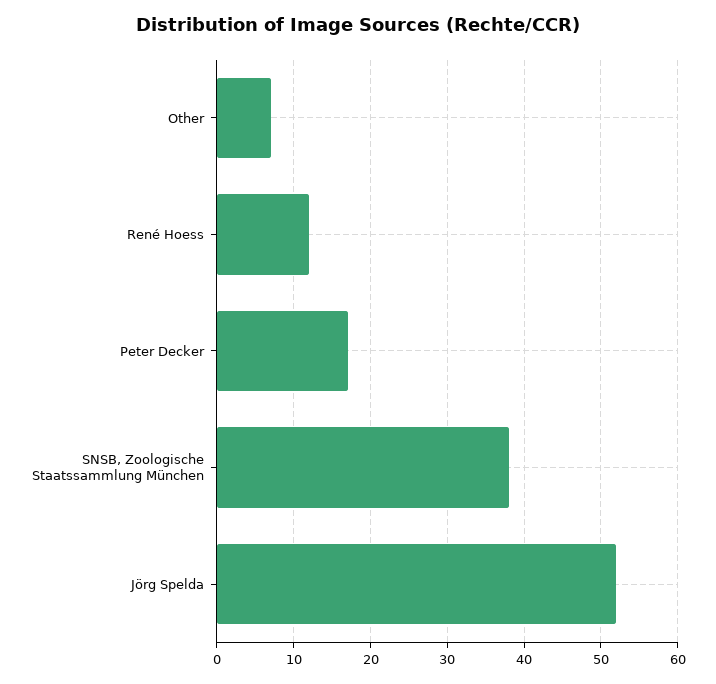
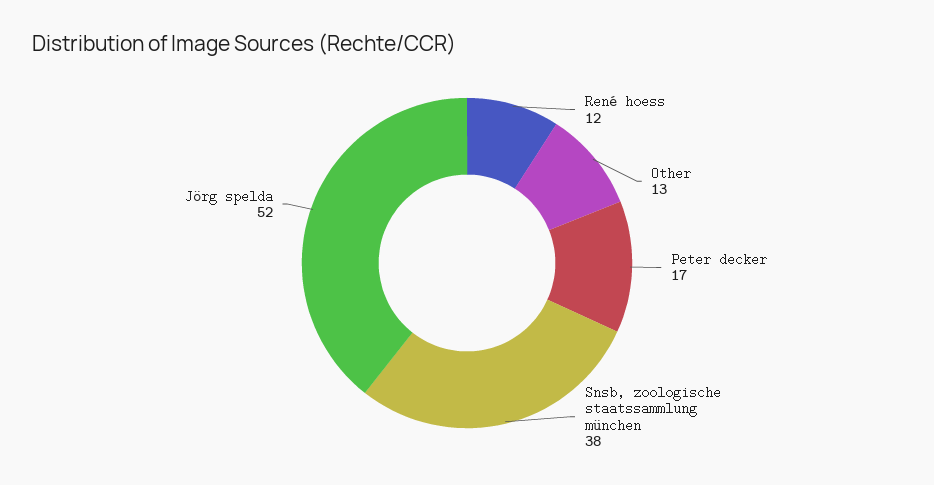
Other: 7 -> 13

